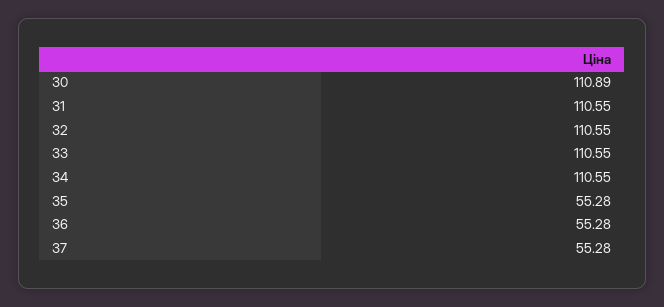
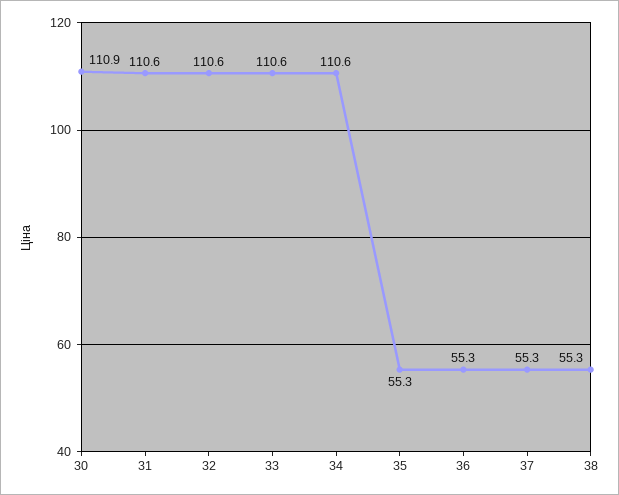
38: none -> 55.3

